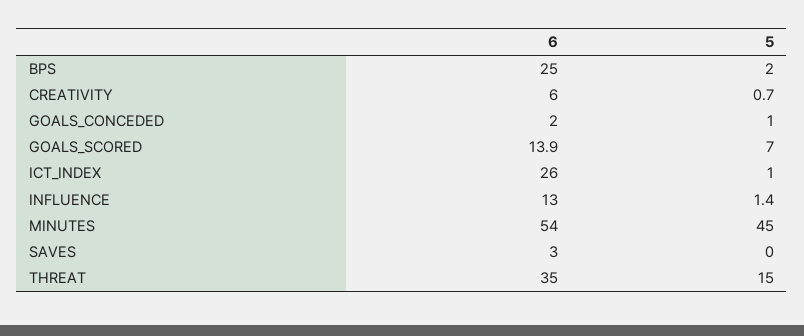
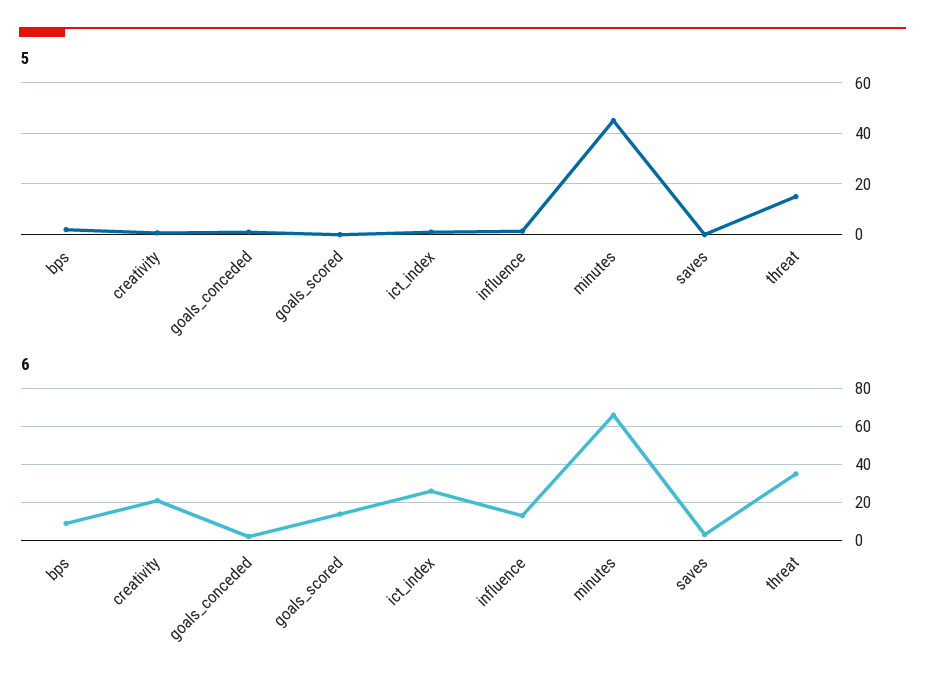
6, BPS: 25 -> 10
6, CREATIVITY: 6 -> 20
5, GOALS_SCORED: 7 -> 0
6, MINUTES: 54 -> 65

